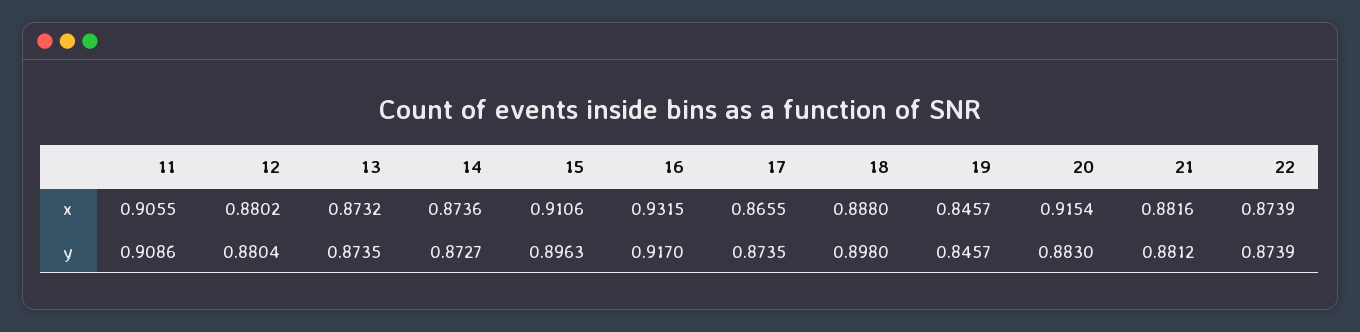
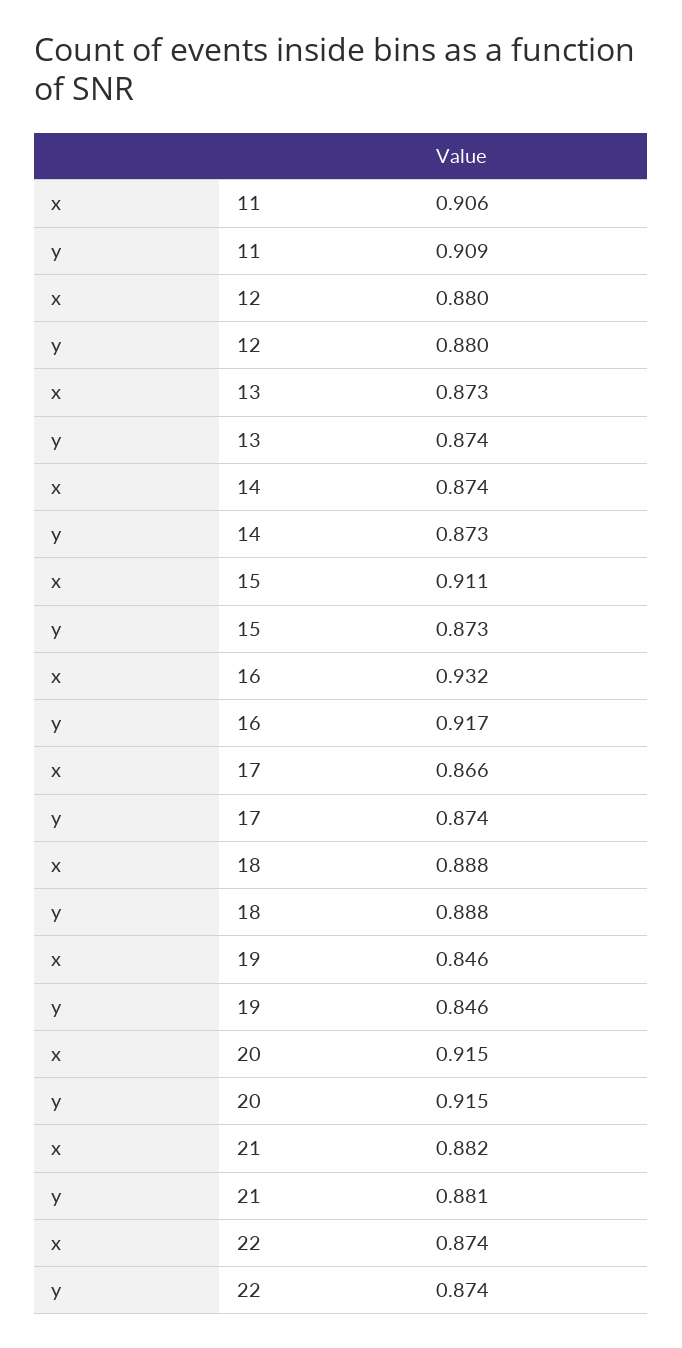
15, y: 0.8963 -> 0.873
18, y: 0.898 -> 0.888
20, y: 0.883 -> 0.915

